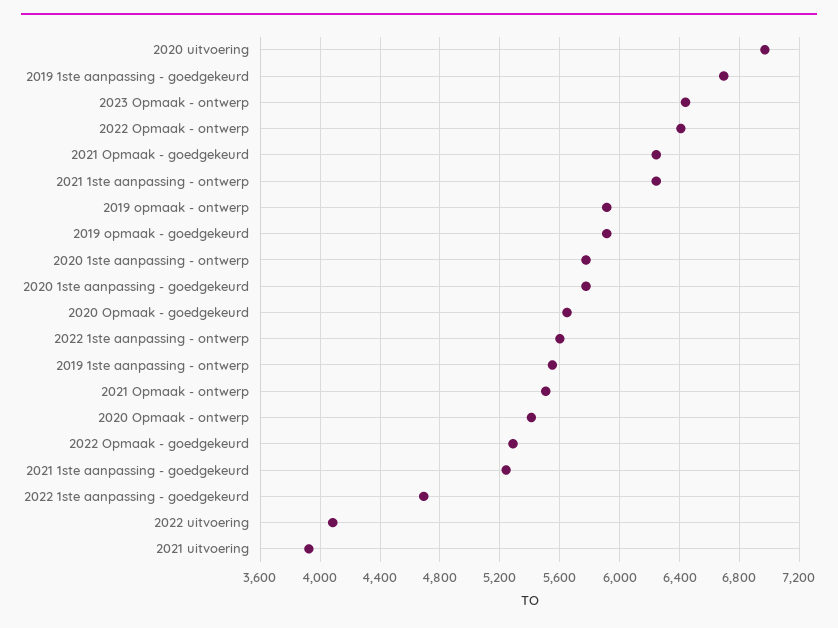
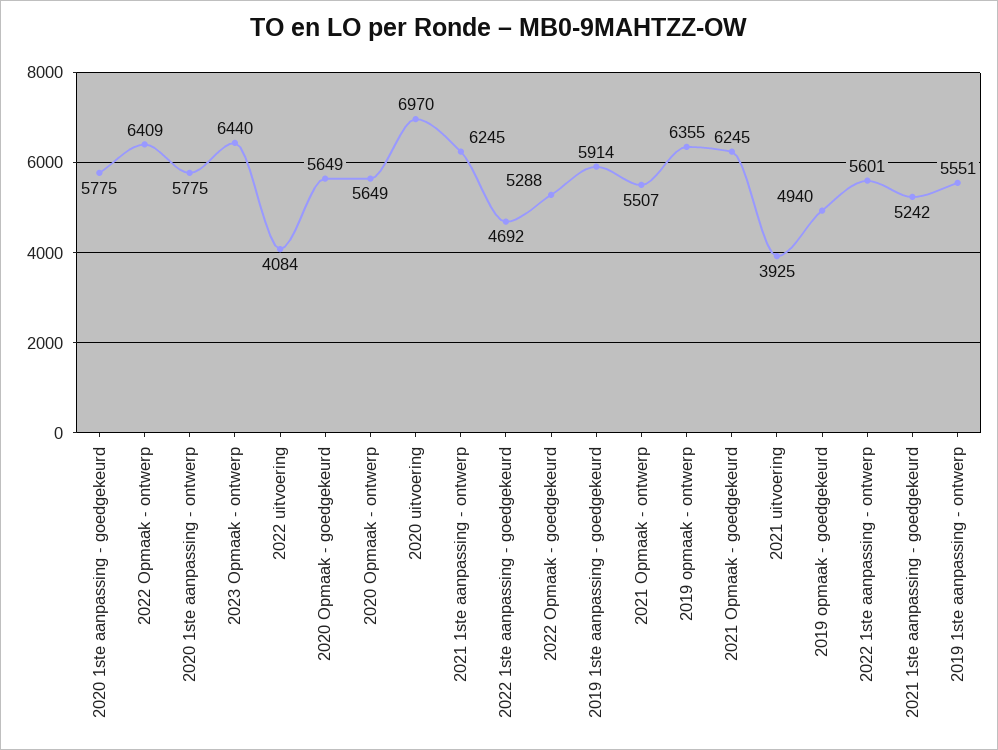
2019 1ste aanpassing - goedgekeurd: 6700 -> 5914
2019 opmaak - ontwerp: 5900 -> 6355
2019 opmaak - goedgekeurd: 5900 -> 4940
2020 Opmaak - ontwerp: 5400 -> 5649

